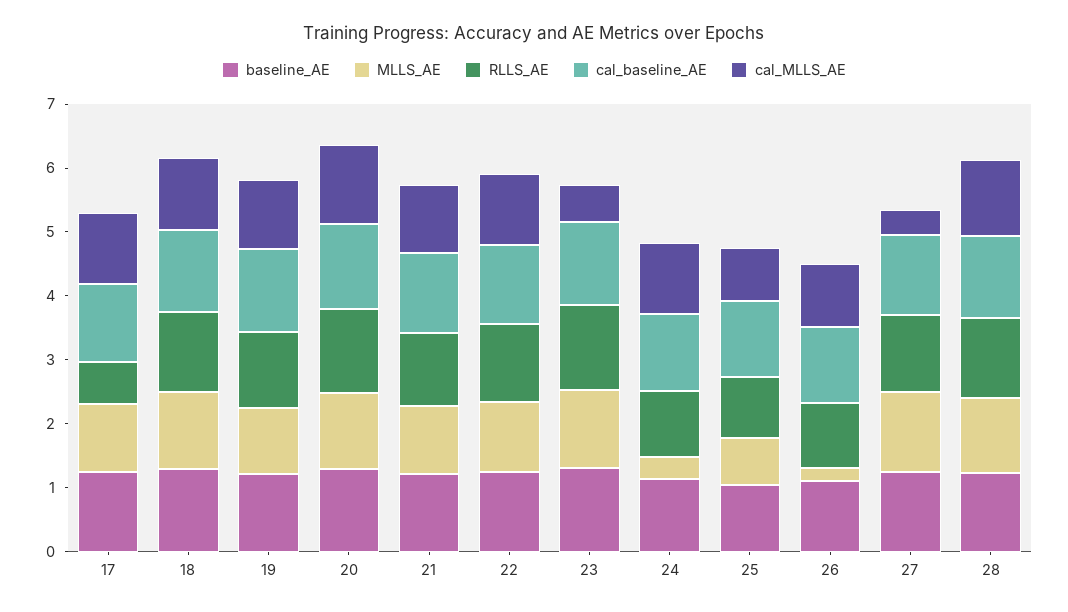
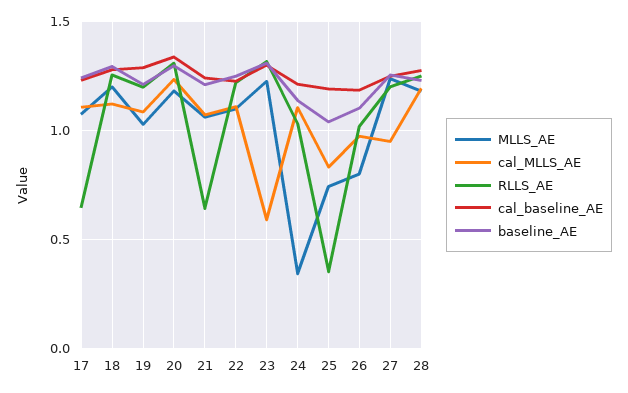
RLLS_AE, 21: 1.2 -> 0.65
RLLS_AE, 25: 1 -> 0.35
MLLS_AE, 26: 0.2 -> 0.8
cal_MLLS_AE, 27: 0.4 -> 0.95

